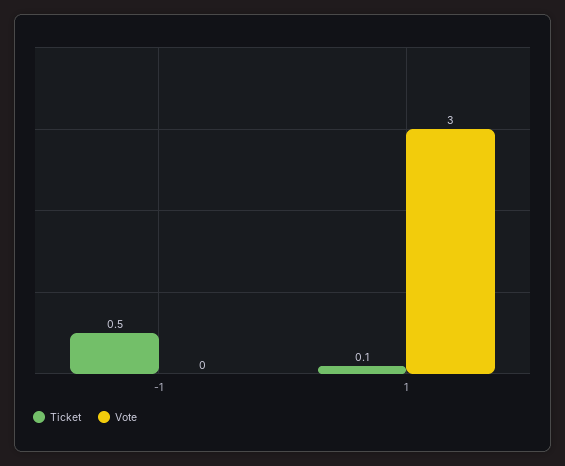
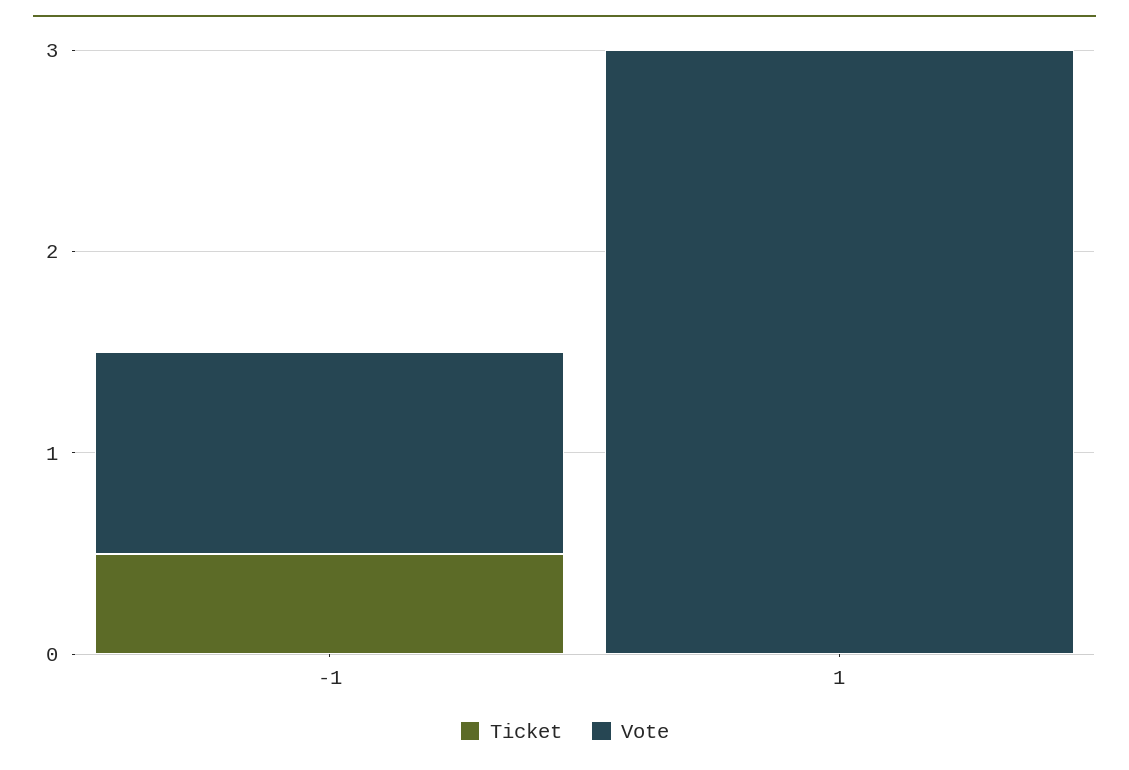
Vote, -1: 0 -> 1
Ticket, 1: 0.1 -> 0

